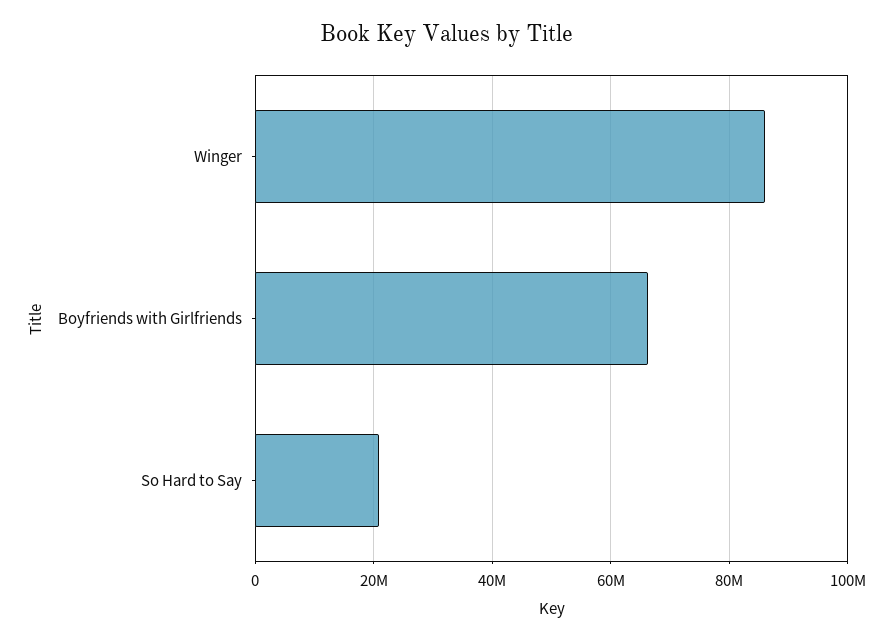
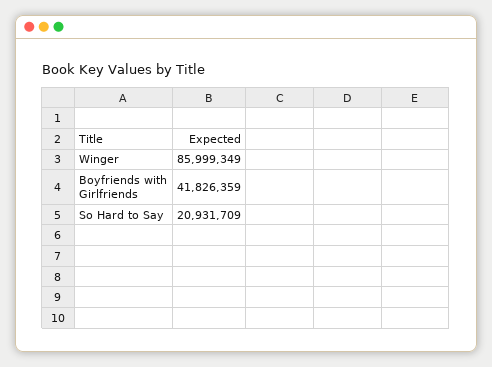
Boyfriends with Girlfriends: 66000000 -> 41826359

